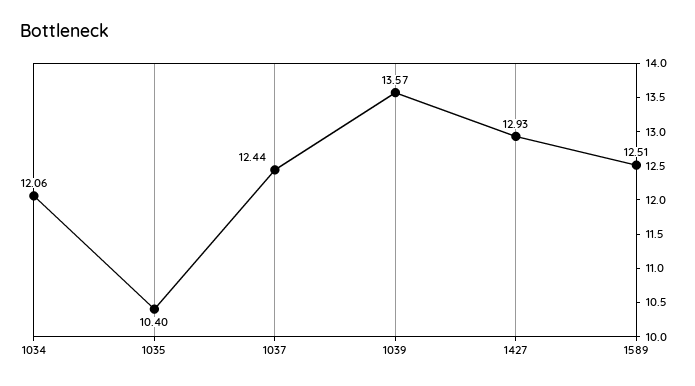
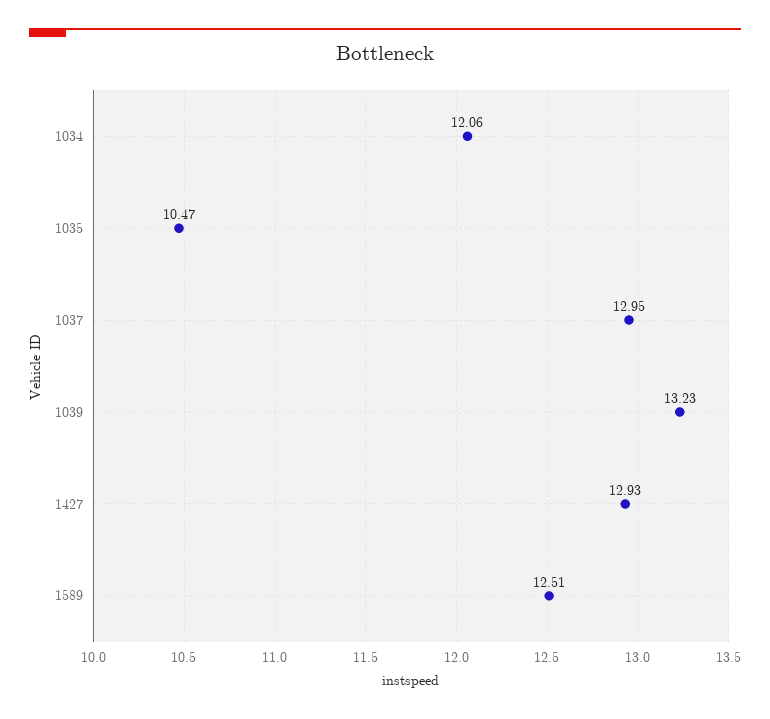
1035: 10.4 -> 10.47
1037: 12.44 -> 12.95
1039: 13.57 -> 13.23

